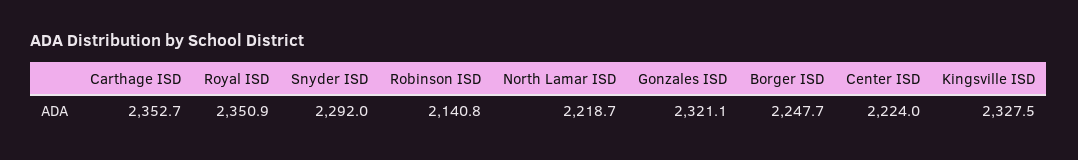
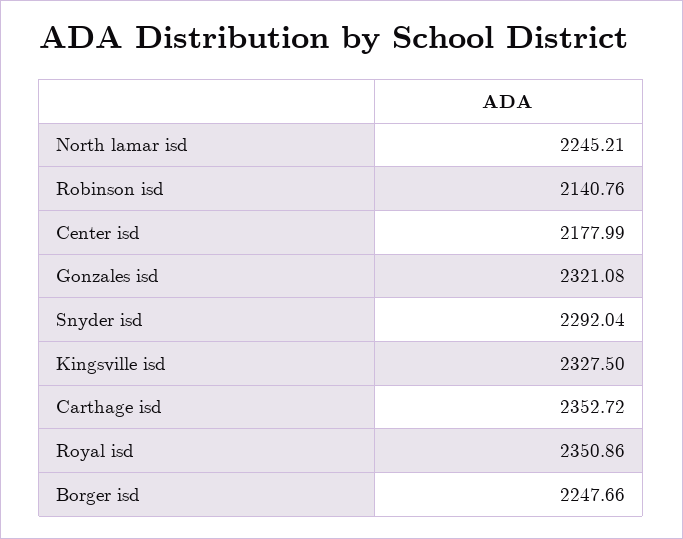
North Lamar ISD: 2218.7 -> 2245.21
Center ISD: 2224 -> 2177.99

